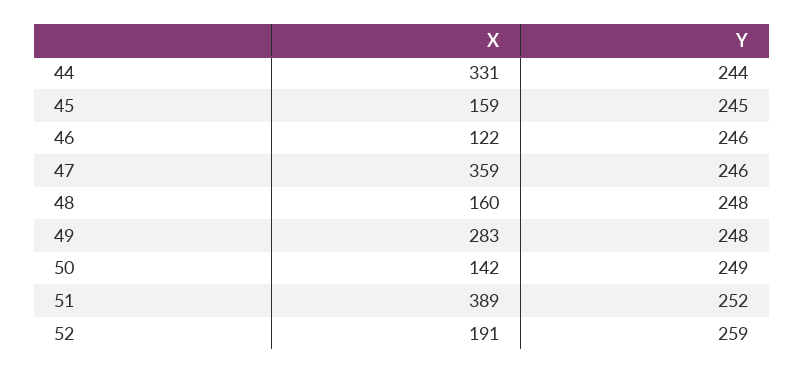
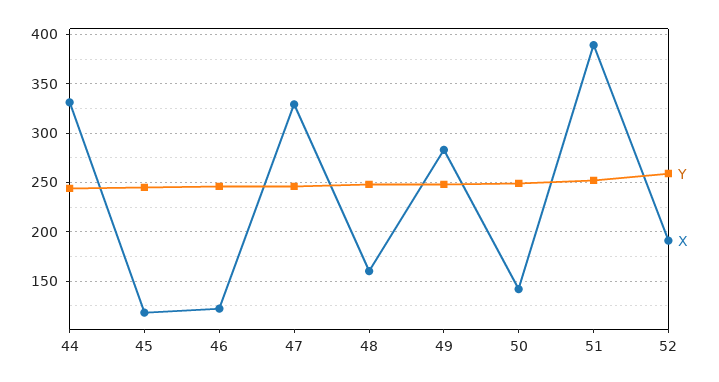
X, 45: 159 -> 120
X, 47: 359 -> 330

